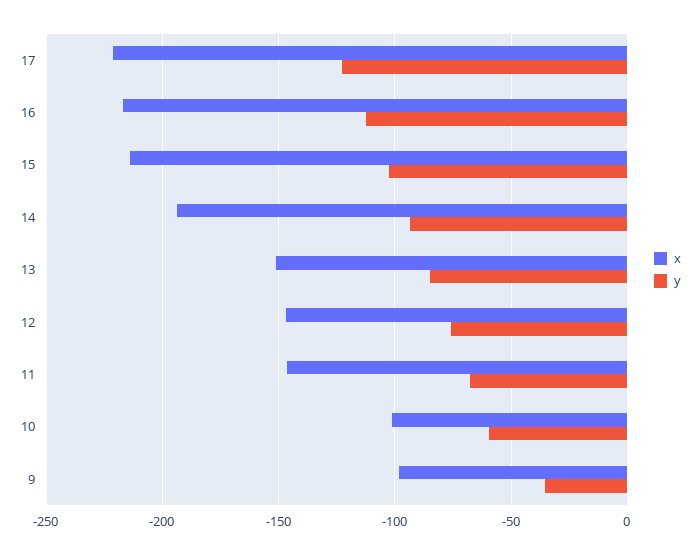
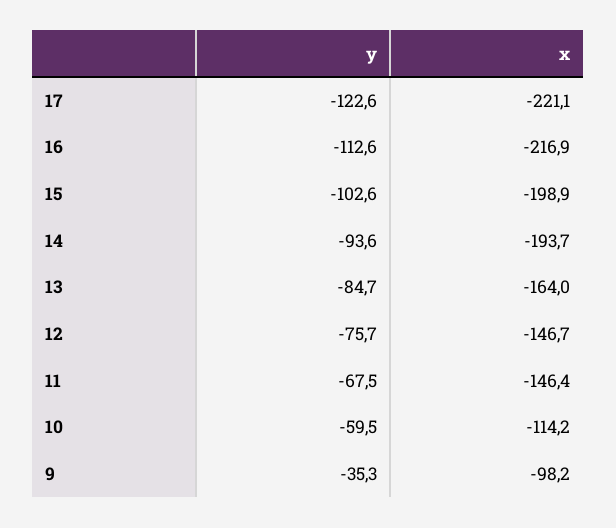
x, 15: -215 -> -198.9
x, 13: -150 -> -164
x, 10: -100 -> -114.2

